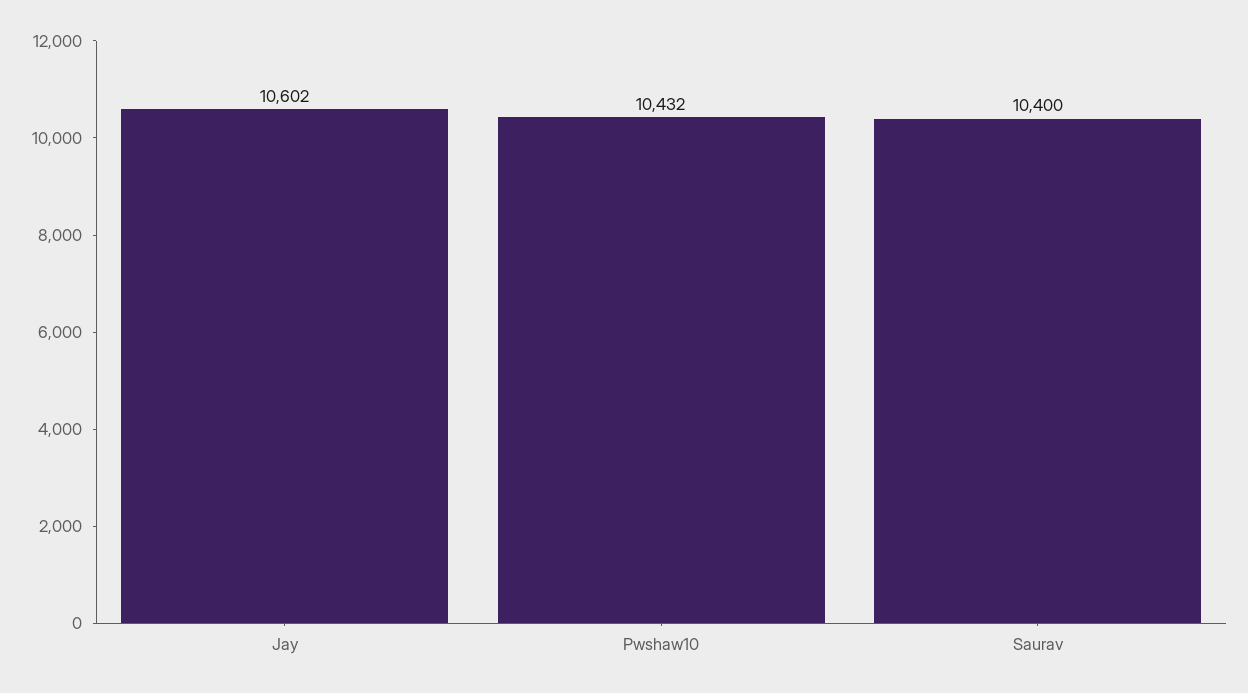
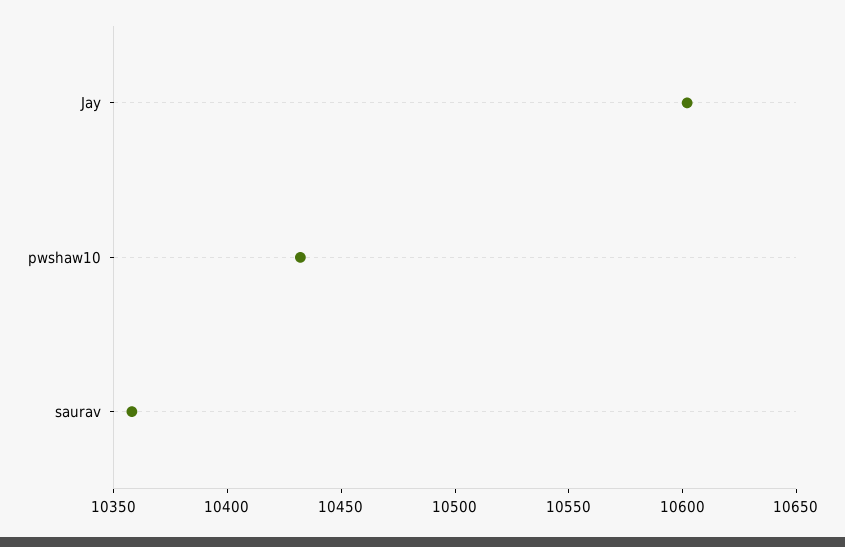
Saurav: 10400 -> 10360

